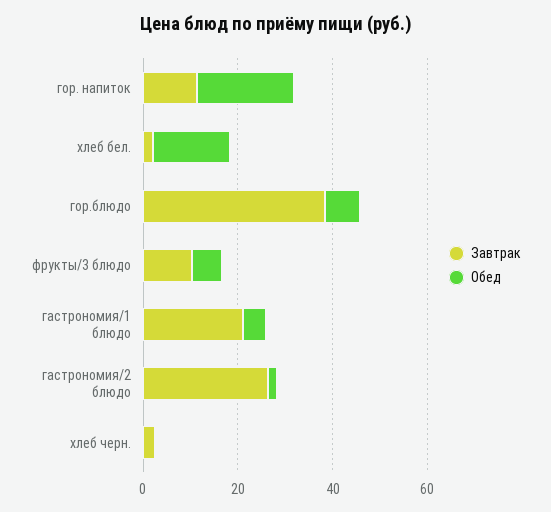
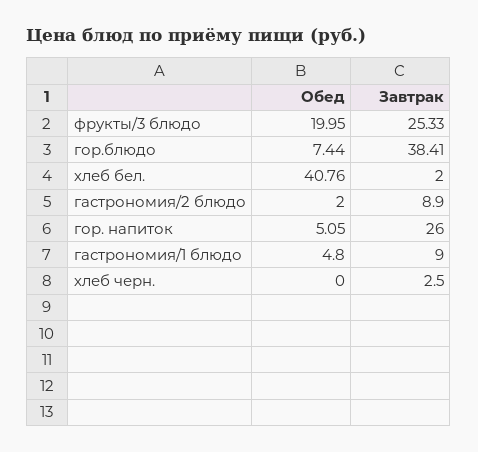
Завтрак, гор. напиток: 10 -> 26
Обед, гор. напиток: 20 -> 5.05
Обед, хлеб бел.: 15 -> 40.76
Завтрак, фрукты/3 блюдо: 10 -> 25.33
Обед, фрукты/3 блюдо: 5 -> 19.95
Завтрак, гастрономия/1 блюдо: 20 -> 9
Завтрак, гастрономия/2 блюдо: 25 -> 8.9

